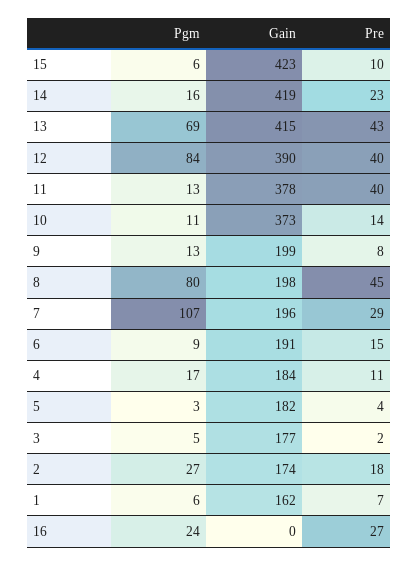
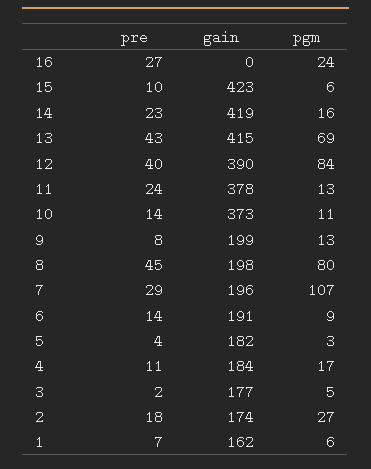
Pre, 11: 40 -> 24
Pre, 6: 15 -> 14

